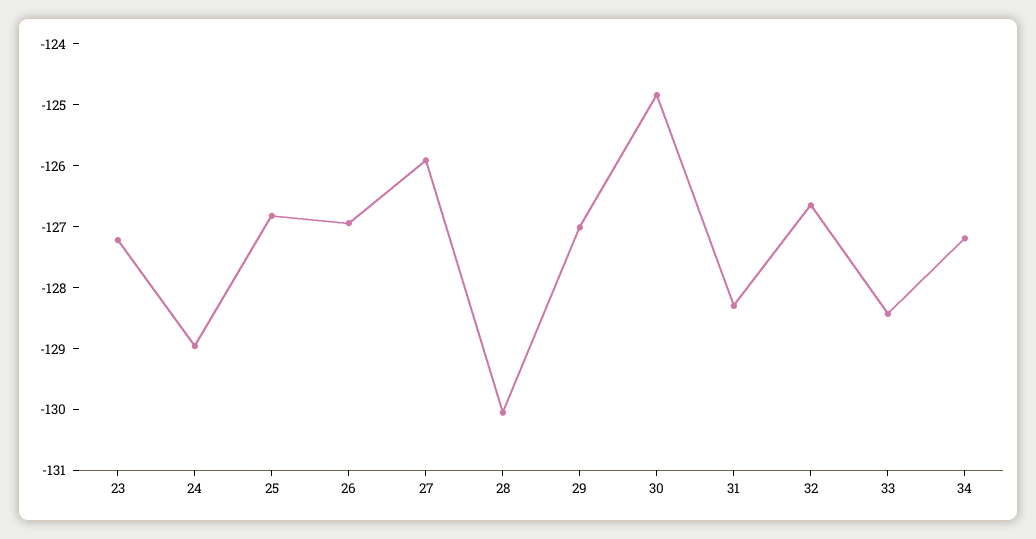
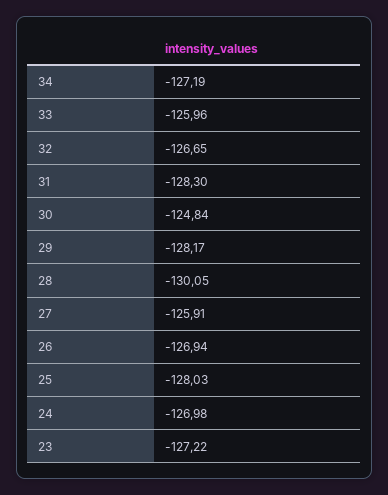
24: -129 -> -126.98
25: -126.8 -> -128.03
29: -127 -> -128.17
33: -128.4 -> -125.96

